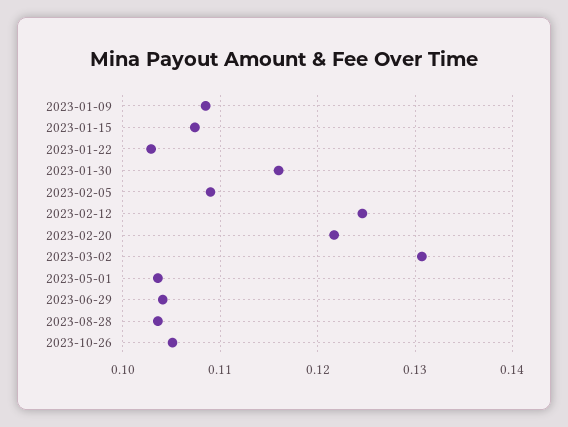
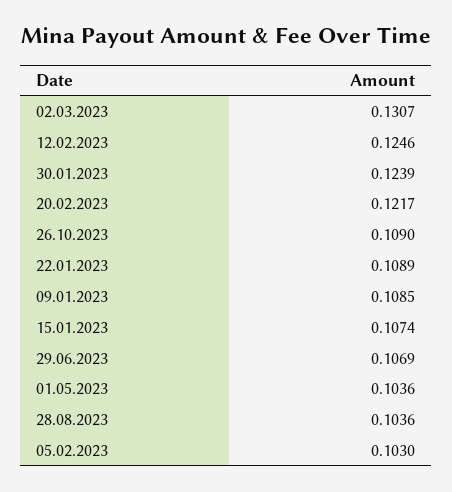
2023-01-22: 0.103 -> 0.1089
2023-01-30: 0.116 -> 0.1239
2023-02-05: 0.109 -> 0.103
2023-06-29: 0.104 -> 0.1069
2023-10-26: 0.105 -> 0.109

